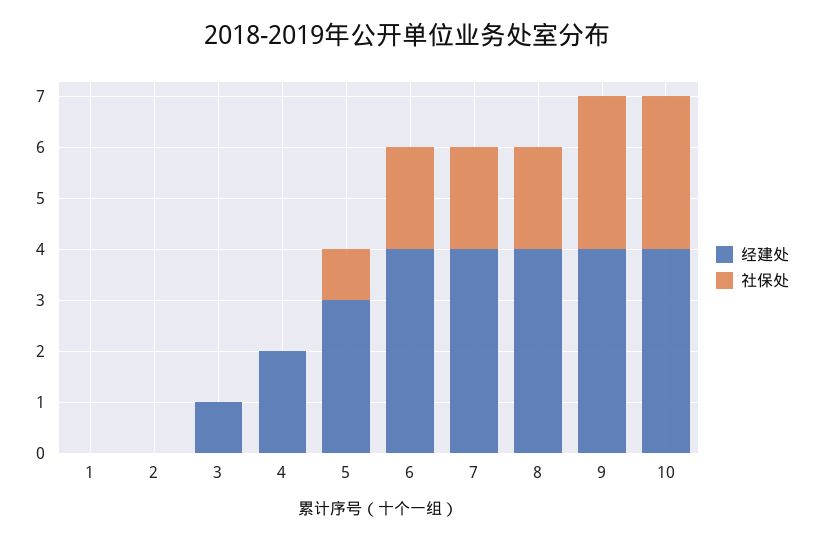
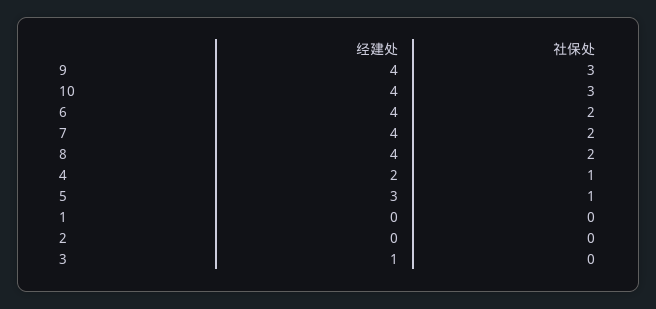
社保处, 4: 0 -> 1

